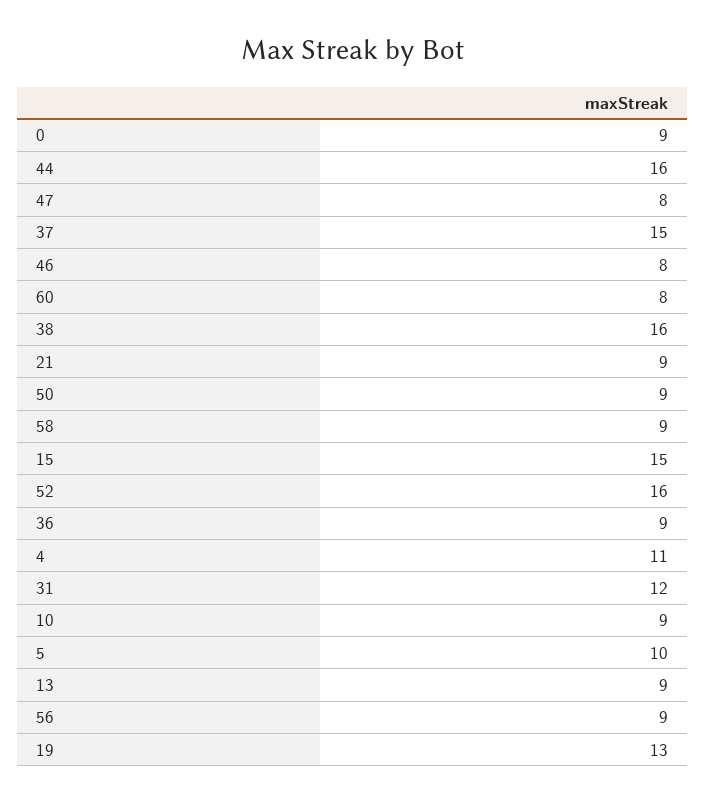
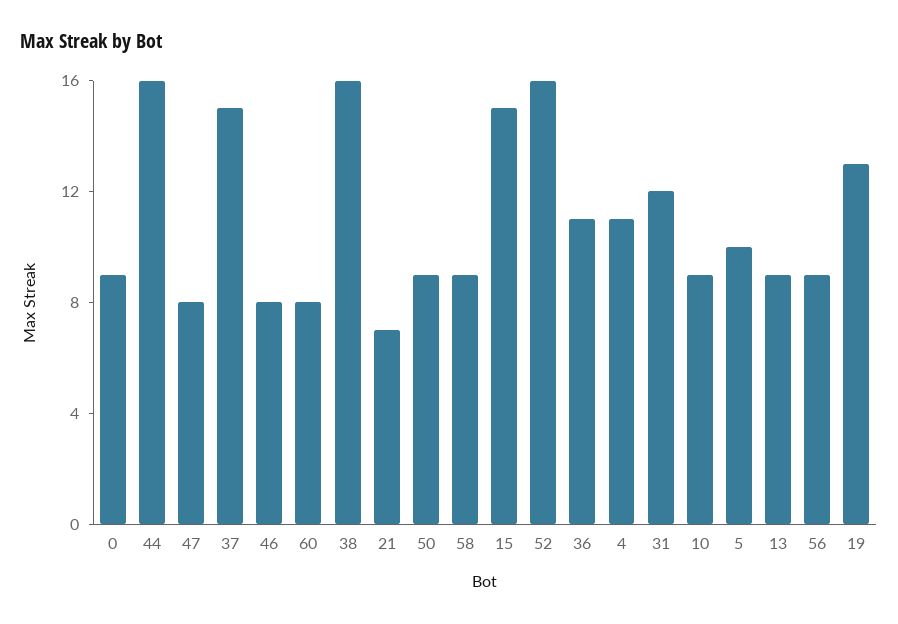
21: 9 -> 7
36: 9 -> 11

